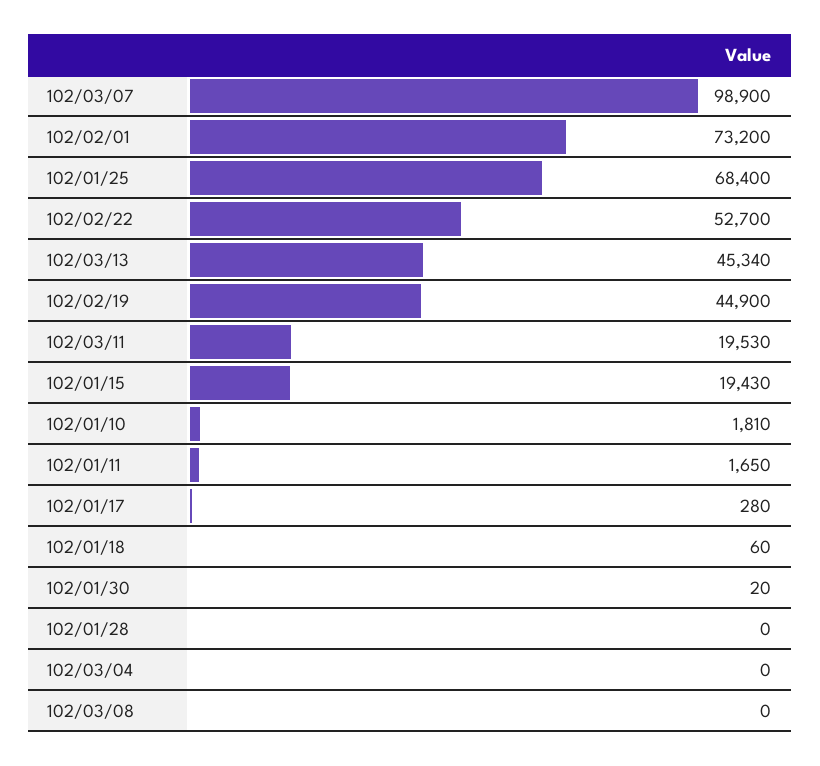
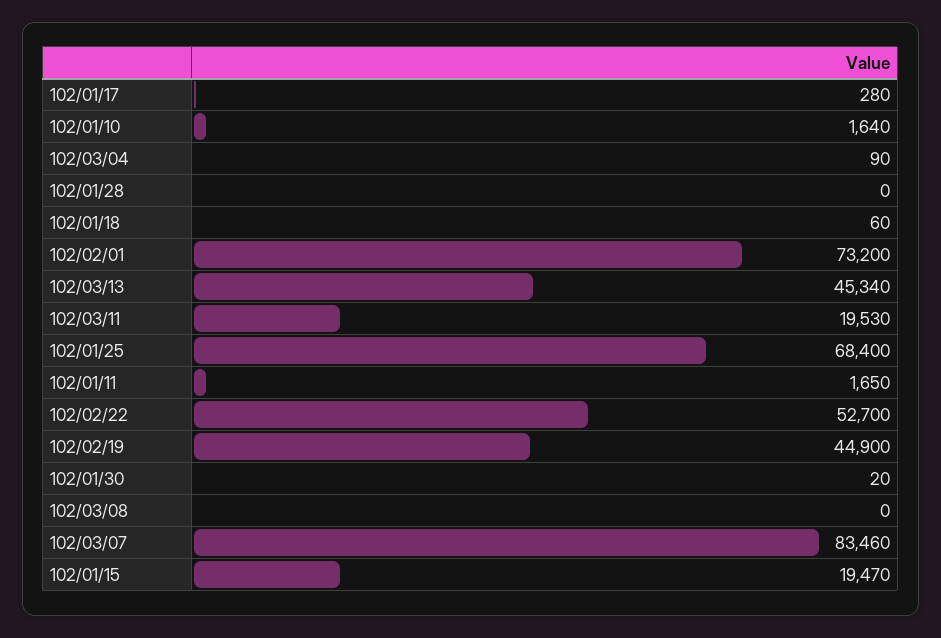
102/03/07: 98900 -> 83460
102/01/15: 19430 -> 19470
102/01/10: 1810 -> 1640
102/03/04: 0 -> 90

